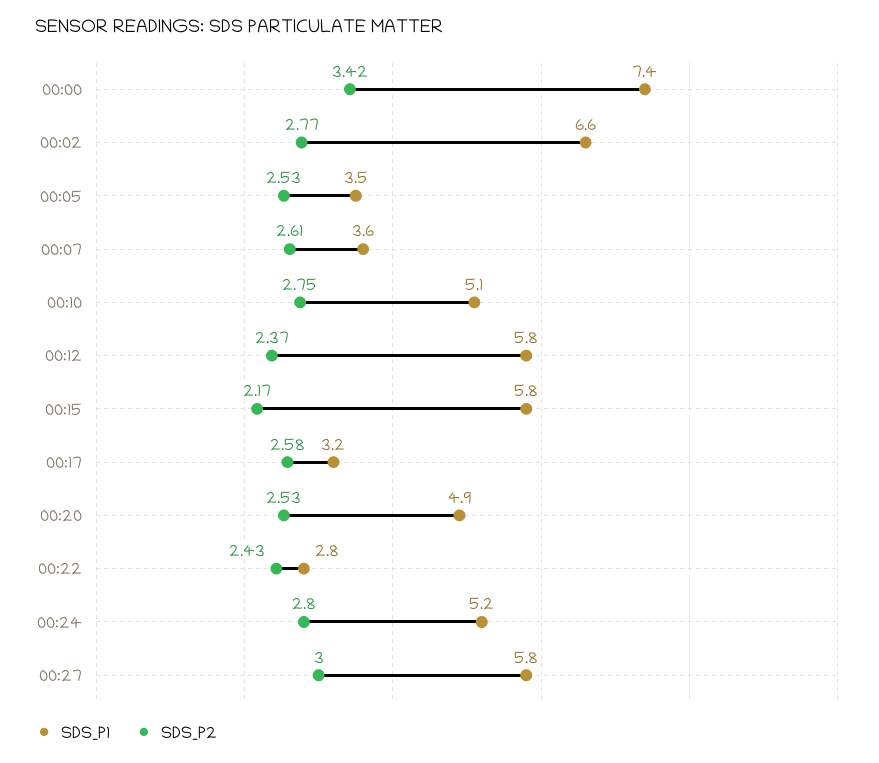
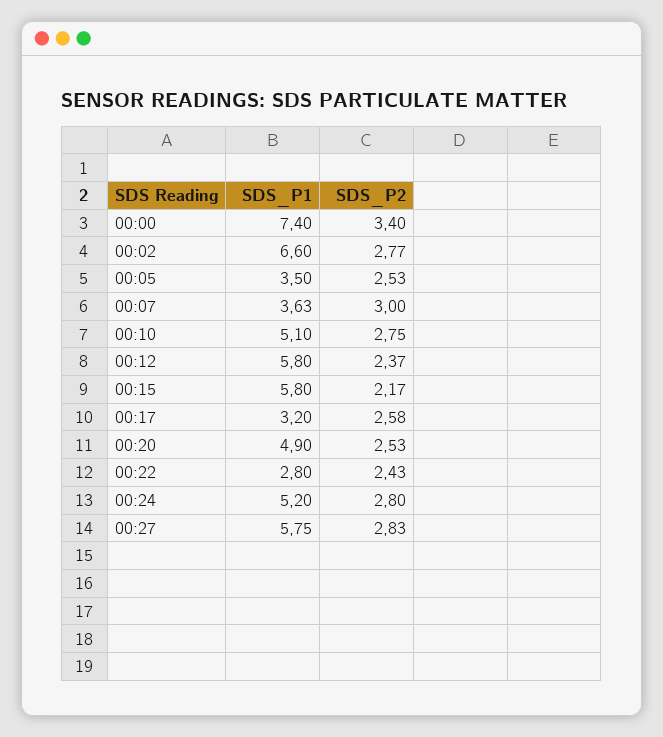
SDS_P2, 00:00: 3.42 -> 3.4
SDS_P2, 00:07: 2.61 -> 3
SDS_P2, 00:27: 3 -> 2.83

